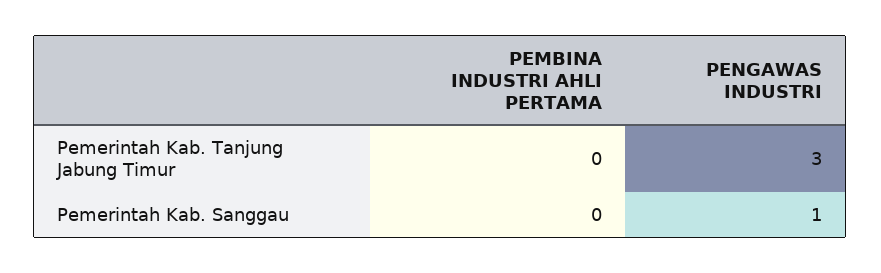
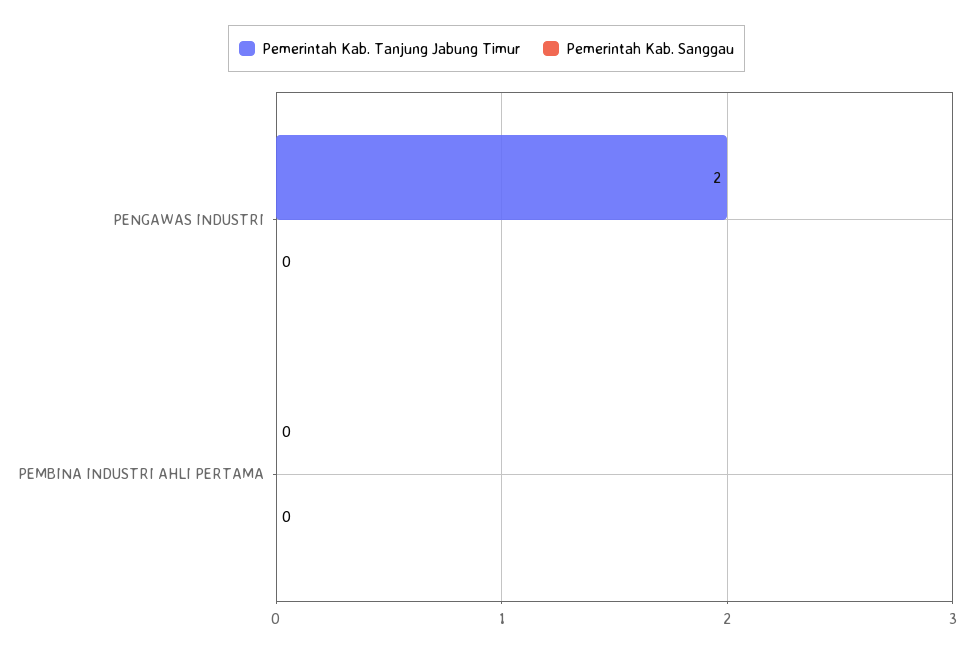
Pemerintah Kab. Tanjung Jabung Timur, PENGAWAS INDUSTRI: 3 -> 2
Pemerintah Kab. Sanggau, PENGAWAS INDUSTRI: 1 -> 0

